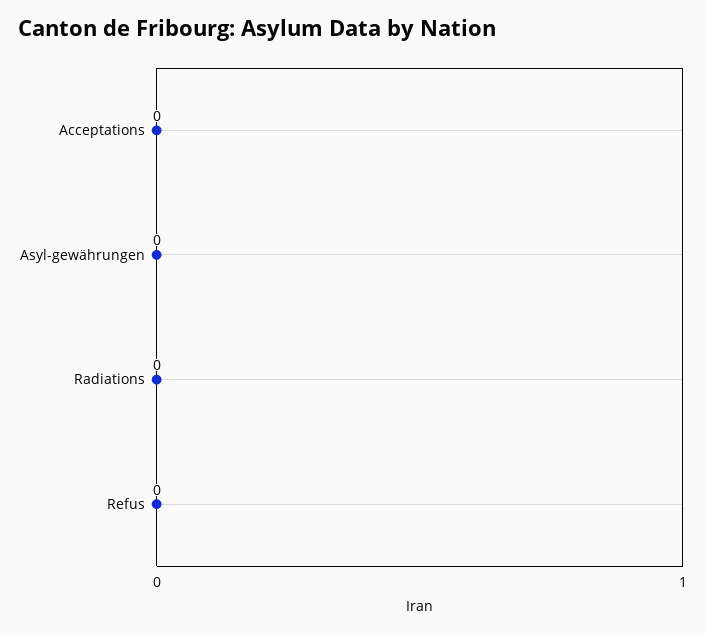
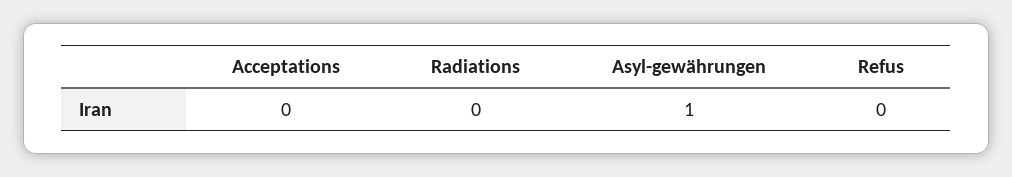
Asyl-gewährungen: 0 -> 1

